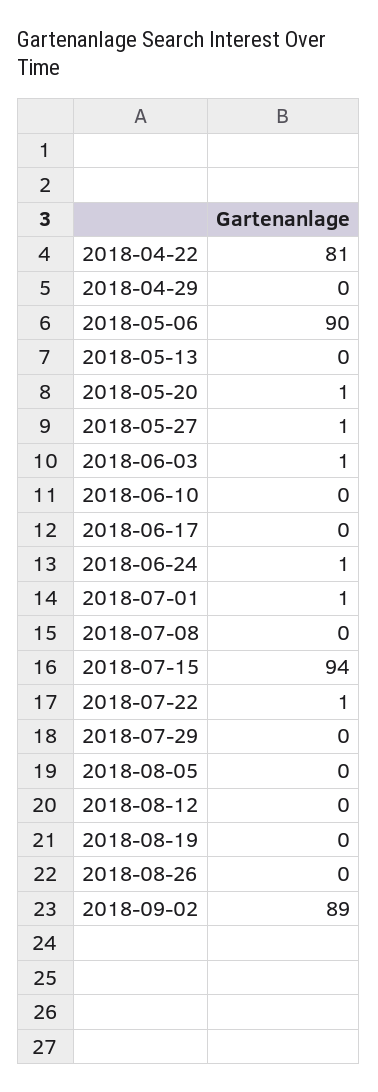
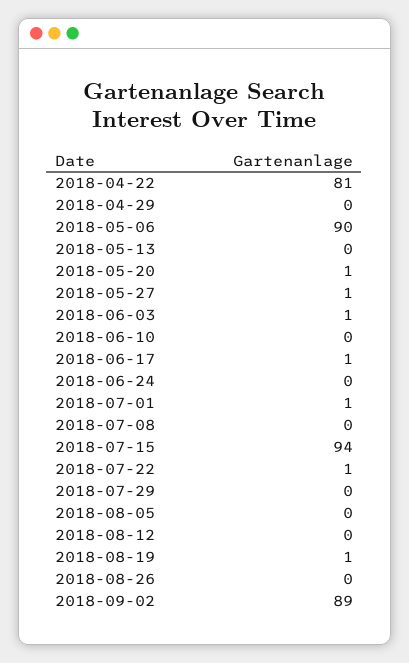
2018-06-17: 0 -> 1
2018-06-24: 1 -> 0
2018-08-19: 0 -> 1

